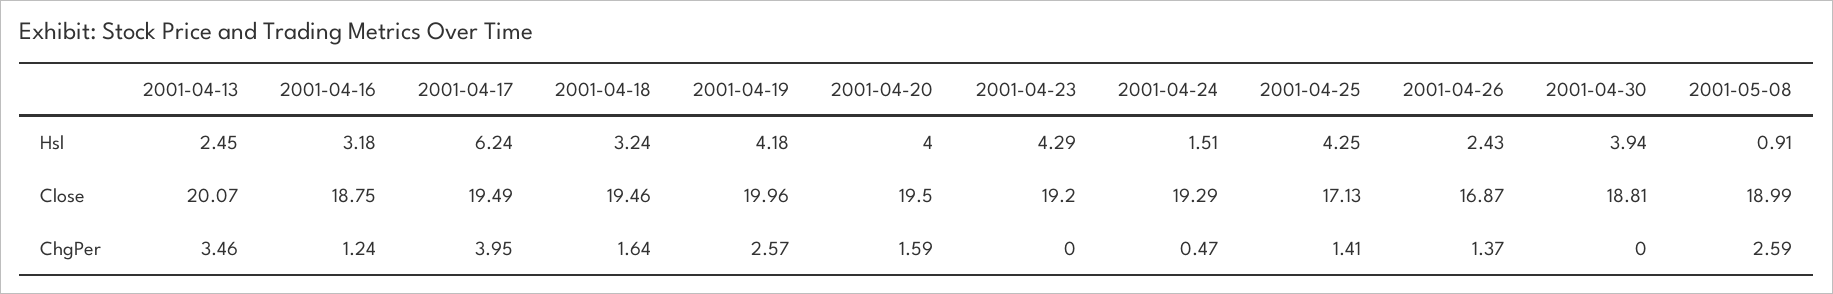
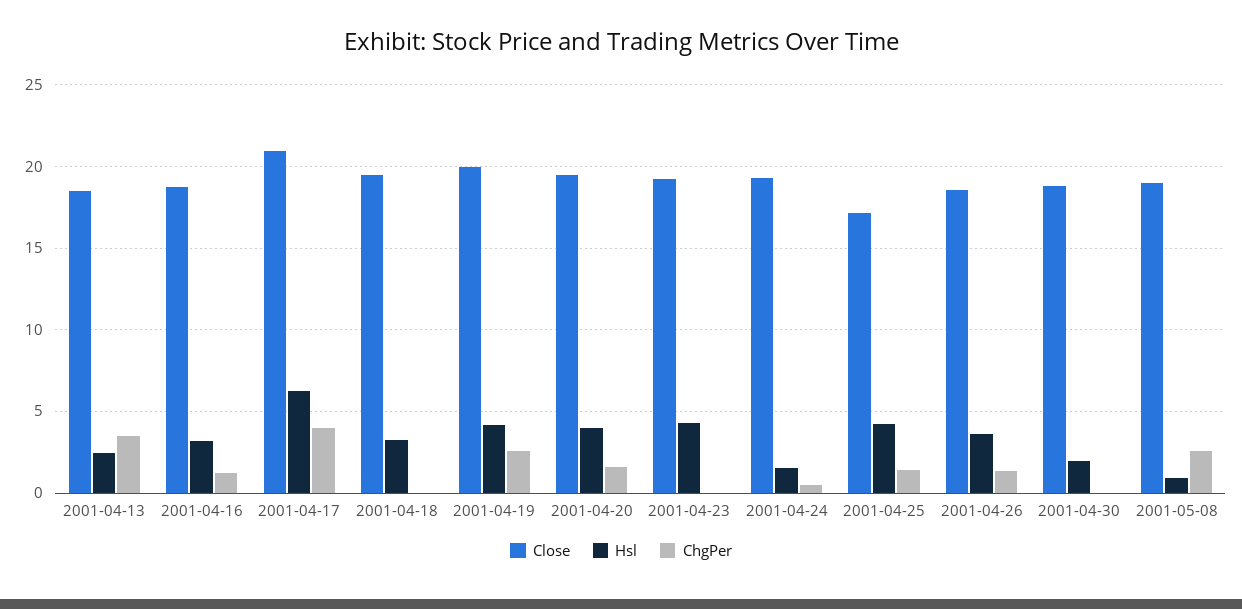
Hsl, 2001-04-26: 2.43 -> 3.5
Hsl, 2001-04-30: 3.94 -> 2
Close, 2001-04-13: 20.07 -> 18.5
Close, 2001-04-17: 19.49 -> 21
Close, 2001-04-26: 16.87 -> 18.5
ChgPer, 2001-04-18: 1.64 -> 0

